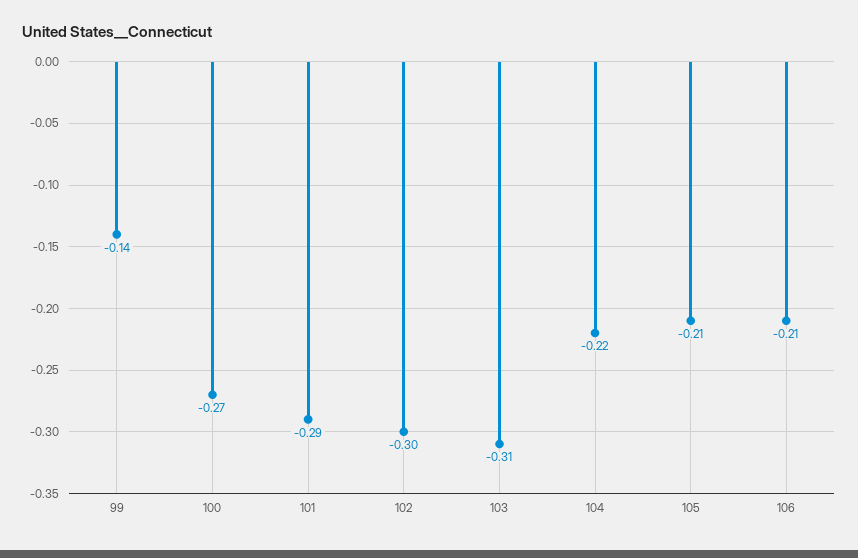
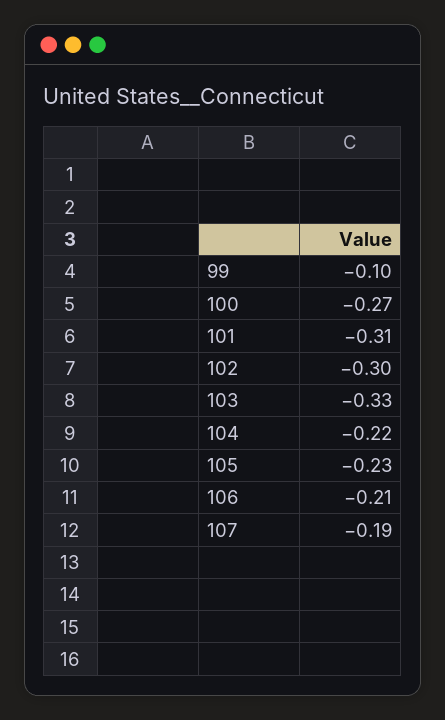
99: -0.14 -> -0.1
101: -0.29 -> -0.31
103: -0.31 -> -0.33
105: -0.21 -> -0.23
107: none -> -0.19

